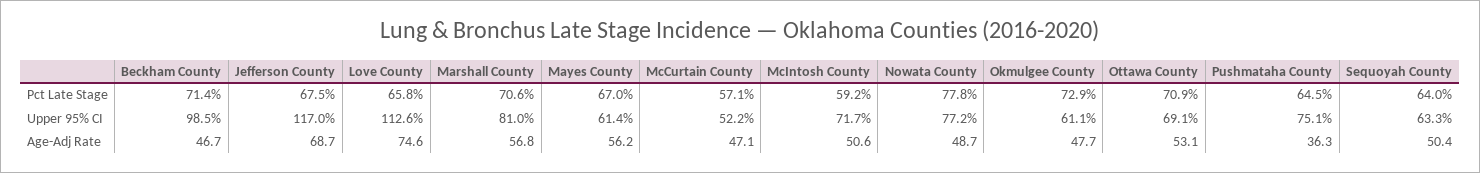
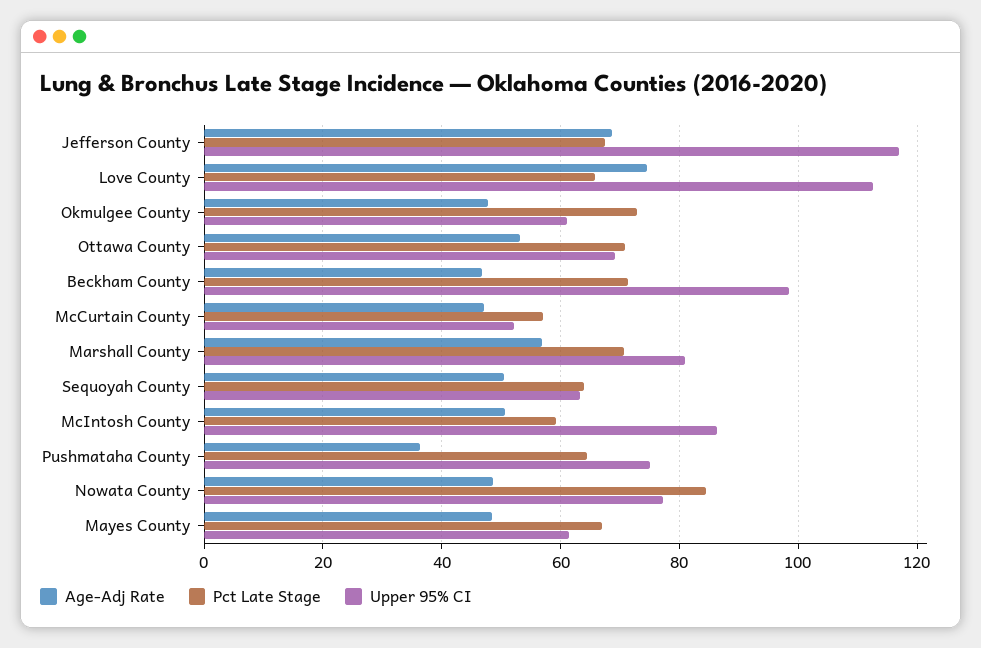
Pct Late Stage, Nowata County: 77.8 -> 84
Upper 95% CI, McIntosh County: 71.7 -> 86
Age-Adj Rate, Mayes County: 56.2 -> 48

